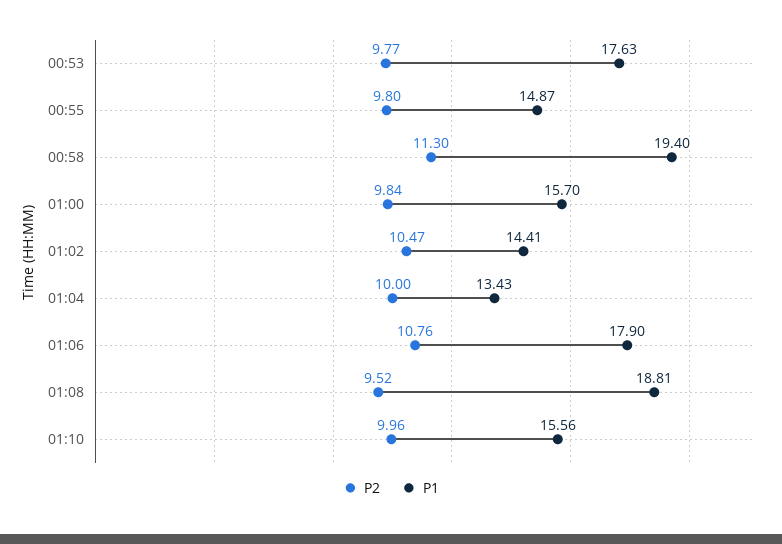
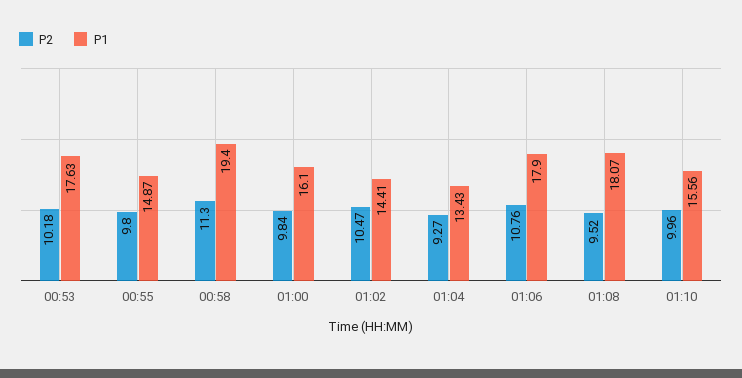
P2, 00:53: 9.77 -> 10.18
P1, 01:00: 15.7 -> 16.1
P2, 01:04: 10 -> 9.27
P1, 01:08: 18.81 -> 18.07

